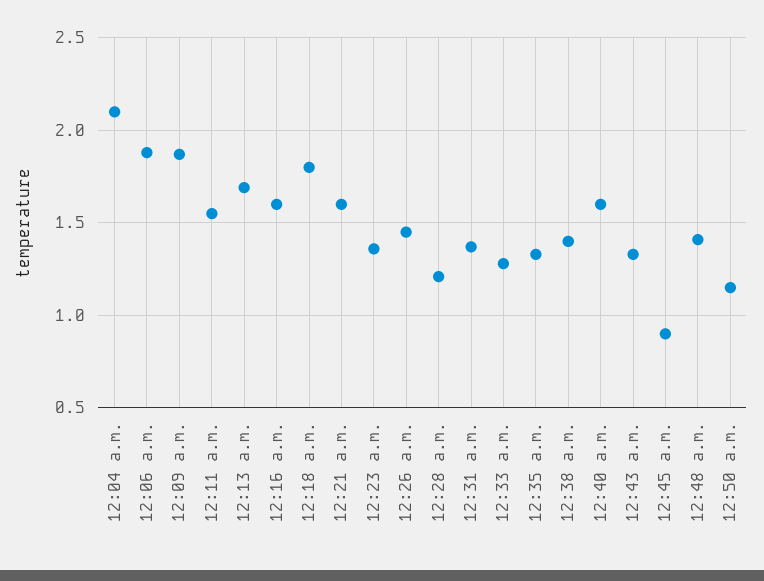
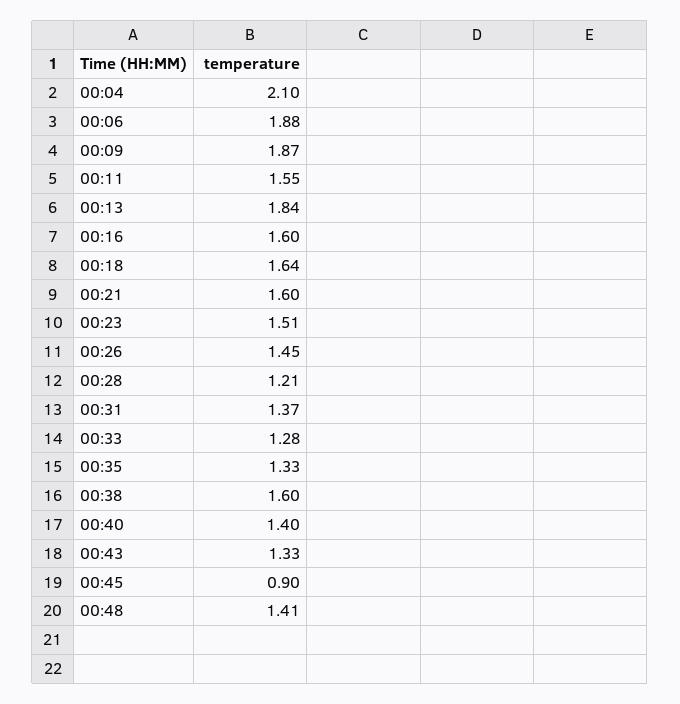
12:13 a.m.: 1.7 -> 1.84
12:18 a.m.: 1.8 -> 1.64
12:23 a.m.: 1.35 -> 1.51
12:38 a.m.: 1.4 -> 1.6
12:40 a.m.: 1.6 -> 1.4
12:50 a.m.: 1.15 -> none

